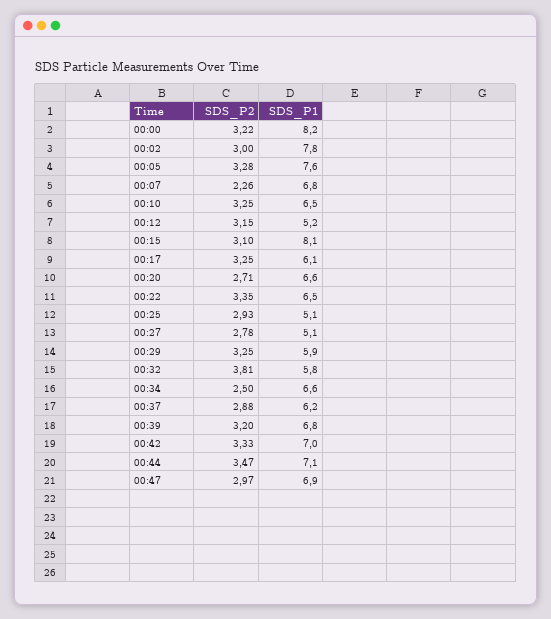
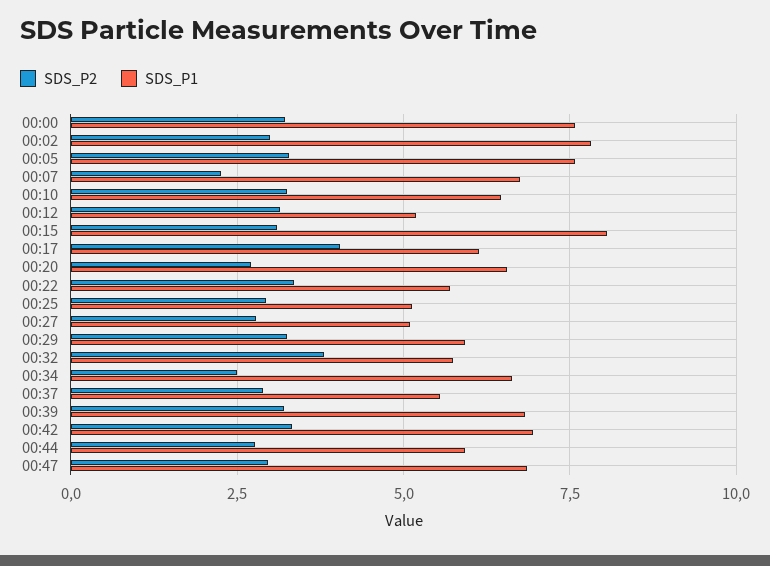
SDS_P1, 00:00: 8.2 -> 7.5
SDS_P2, 00:17: 3.25 -> 4
SDS_P1, 00:22: 6.5 -> 5.75
SDS_P1, 00:37: 6.2 -> 5.5
SDS_P2, 00:44: 3.47 -> 2.75
SDS_P1, 00:44: 7.1 -> 6

